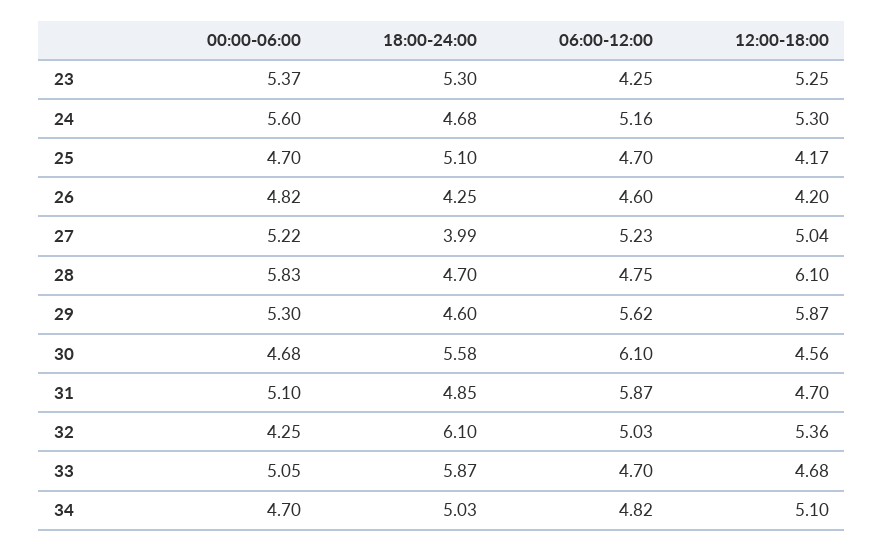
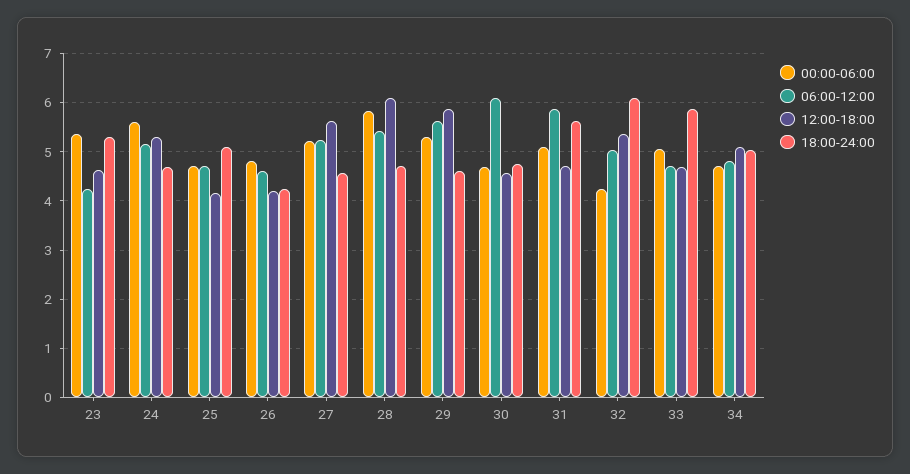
12:00-18:00, 23: 5.25 -> 4.6
18:00-24:00, 27: 3.99 -> 4.6
12:00-18:00, 27: 5.04 -> 5.6
06:00-12:00, 28: 4.75 -> 5.4
18:00-24:00, 30: 5.58 -> 4.8
18:00-24:00, 31: 4.85 -> 5.6

